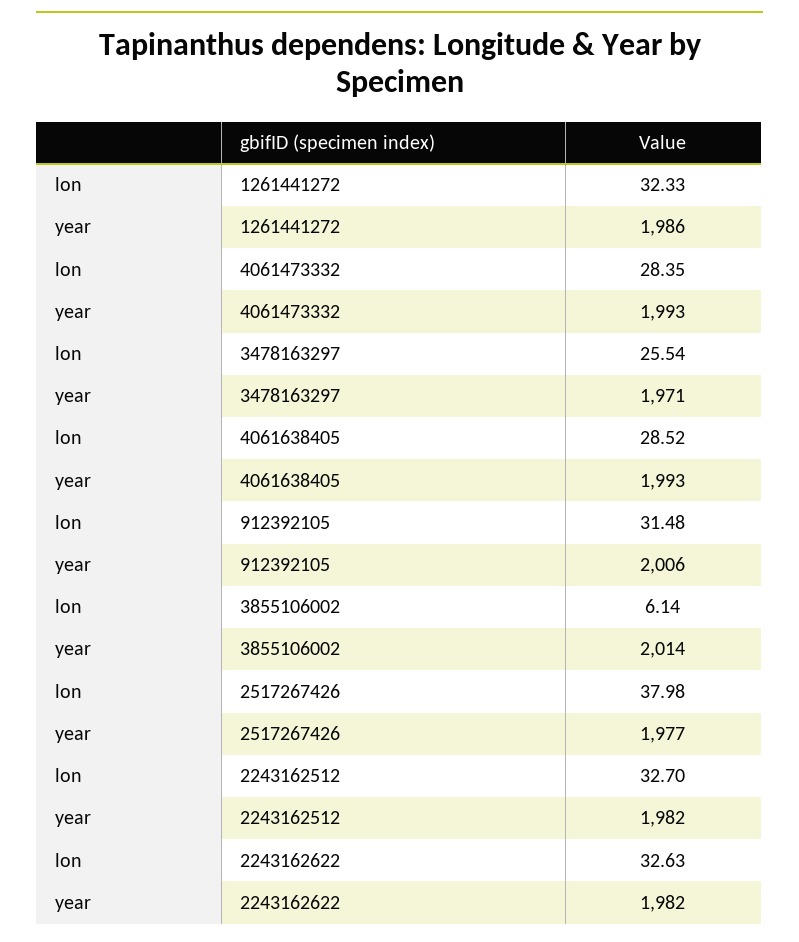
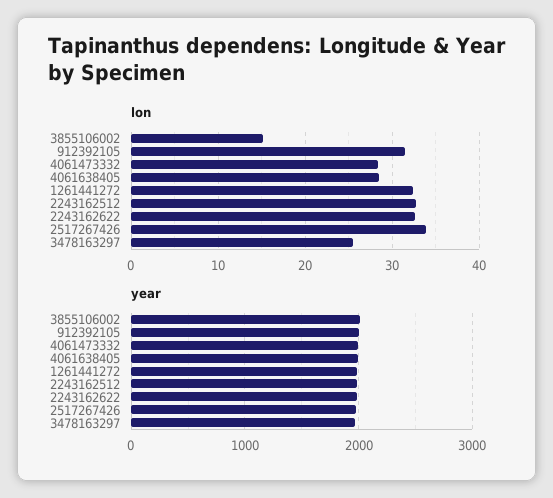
lon, 3855106002: 6.14 -> 15
lon, 2517267426: 37.98 -> 34

